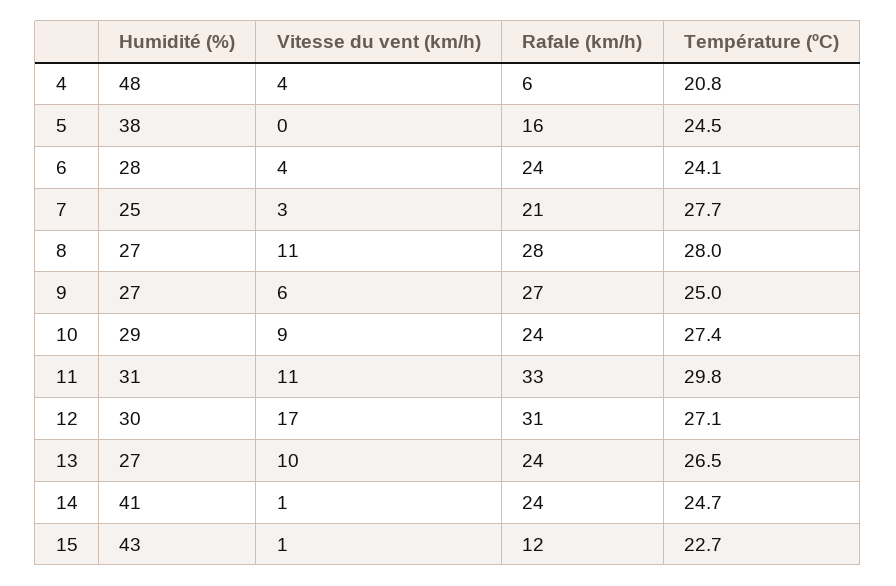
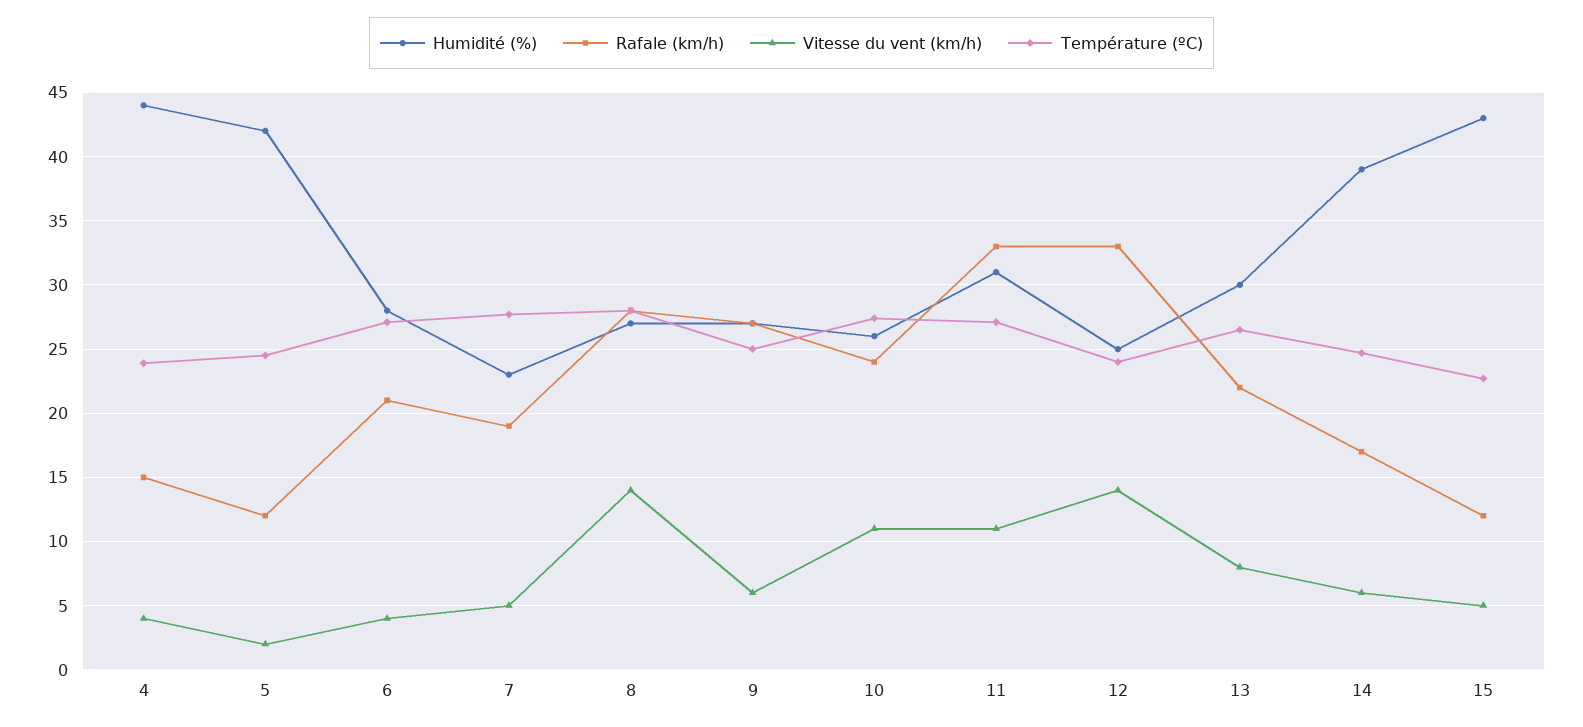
Humidité (%), 4: 48 -> 44
Rafale (km/h), 4: 6 -> 15
Température (ºC), 4: 20.8 -> 24
Humidité (%), 5: 38 -> 42
Vitesse du vent (km/h), 5: 0 -> 2
Rafale (km/h), 5: 16 -> 12
Rafale (km/h), 6: 24 -> 21
Température (ºC), 6: 24.1 -> 27
Humidité (%), 7: 25 -> 23
Vitesse du vent (km/h), 7: 3 -> 5
Rafale (km/h), 7: 21 -> 19
Vitesse du vent (km/h), 8: 11 -> 14
Humidité (%), 10: 29 -> 26
Vitesse du vent (km/h), 10: 9 -> 11
Température (ºC), 11: 29.8 -> 27
Humidité (%), 12: 30 -> 25
Vitesse du vent (km/h), 12: 17 -> 14
Rafale (km/h), 12: 31 -> 33
Température (ºC), 12: 27.1 -> 24
Humidité (%), 13: 27 -> 30
Vitesse du vent (km/h), 13: 10 -> 8
Rafale (km/h), 13: 24 -> 22
Humidité (%), 14: 41 -> 39
Vitesse du vent (km/h), 14: 1 -> 6
Rafale (km/h), 14: 24 -> 17
Vitesse du vent (km/h), 15: 1 -> 5

